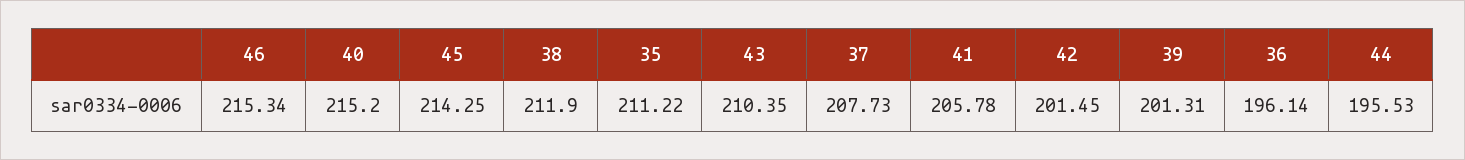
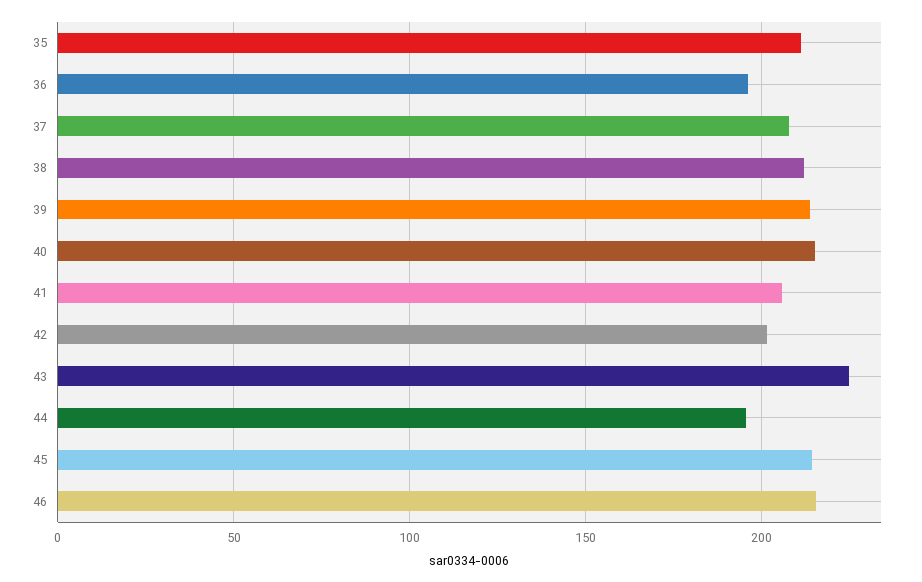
43: 210.35 -> 225
39: 201.31 -> 215

